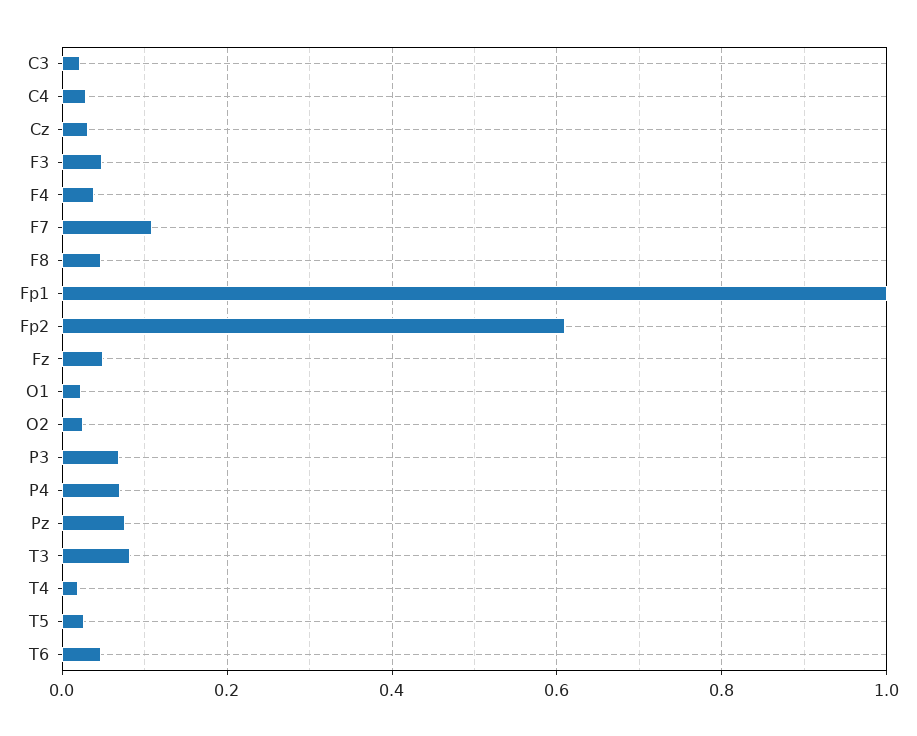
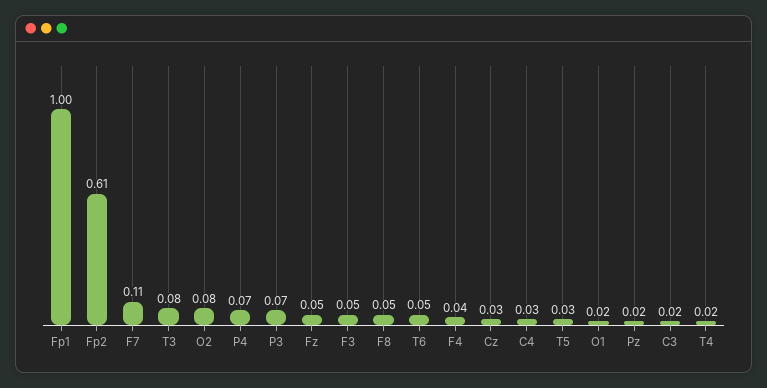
O2: 0.02 -> 0.08
Pz: 0.08 -> 0.02

